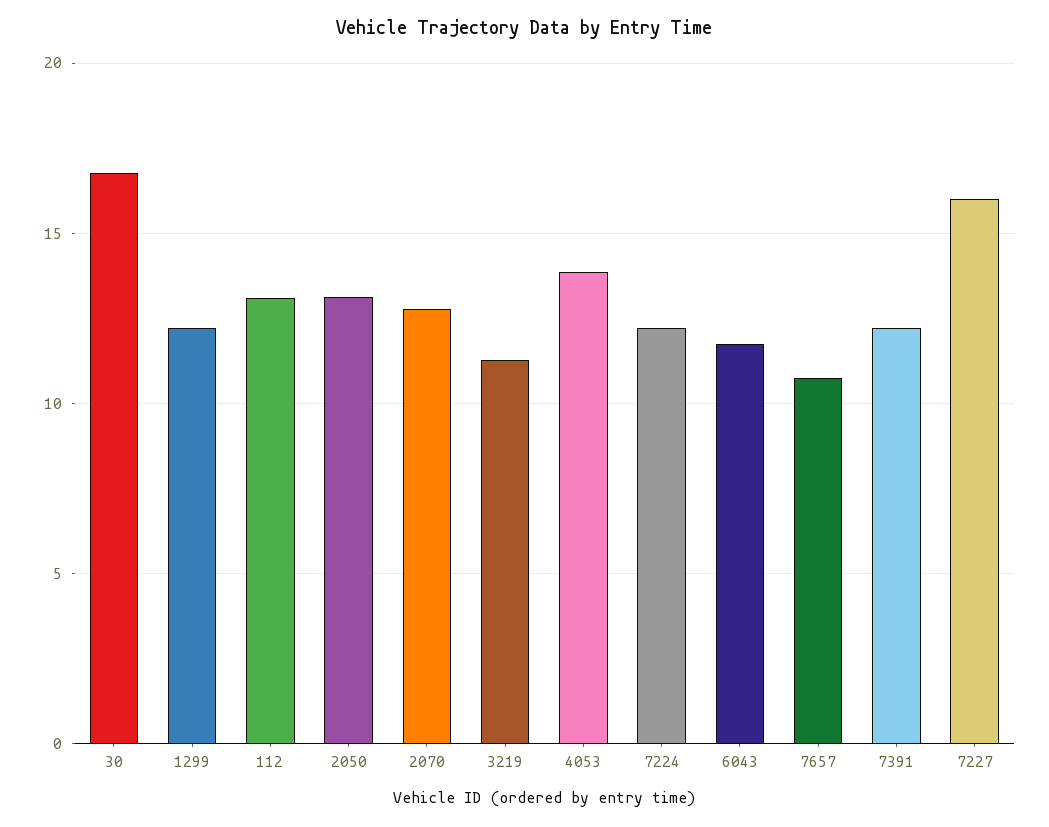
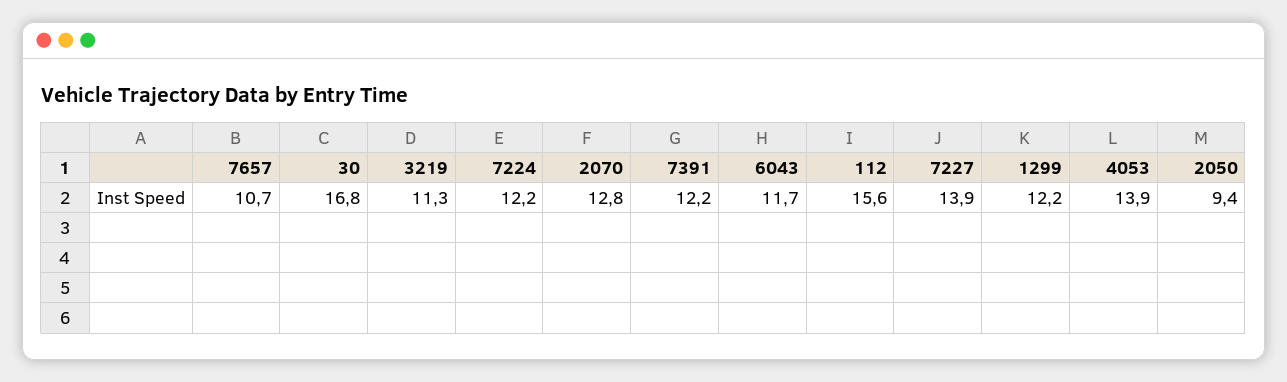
112: 13 -> 15.6
2050: 13 -> 9.4
7227: 16 -> 13.9

